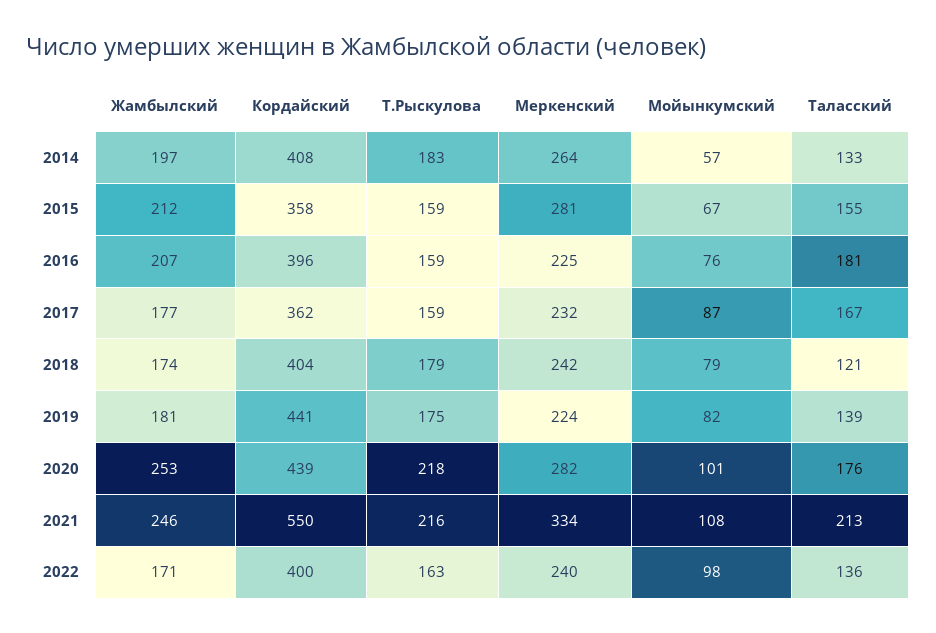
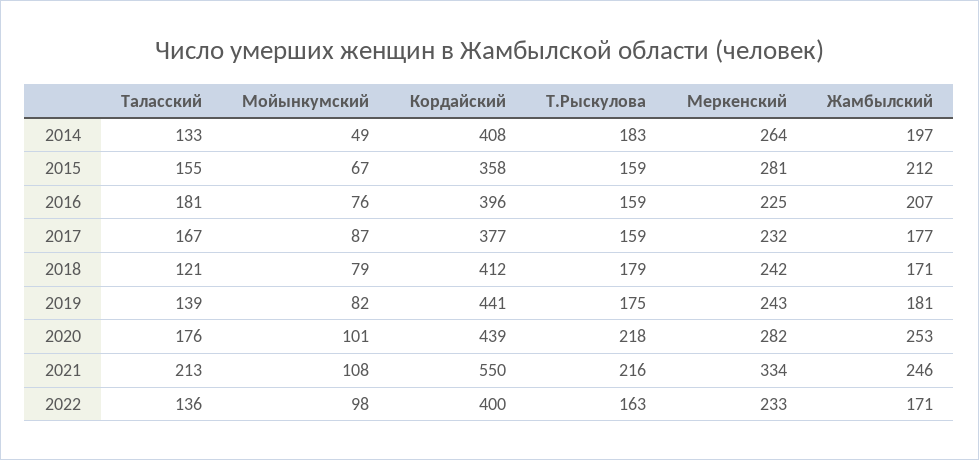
Мойынкумский, 2014: 57 -> 49
Кордайский, 2017: 362 -> 377
Жамбылский, 2018: 174 -> 171
Кордайский, 2018: 404 -> 412
Меркенский, 2019: 224 -> 243
Меркенский, 2022: 240 -> 233

